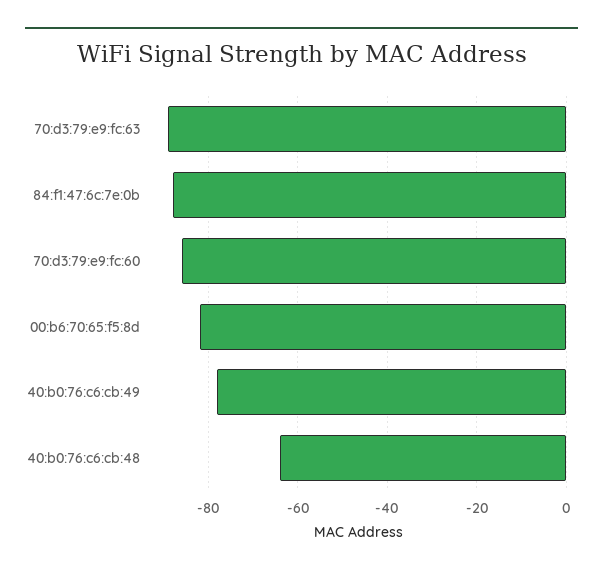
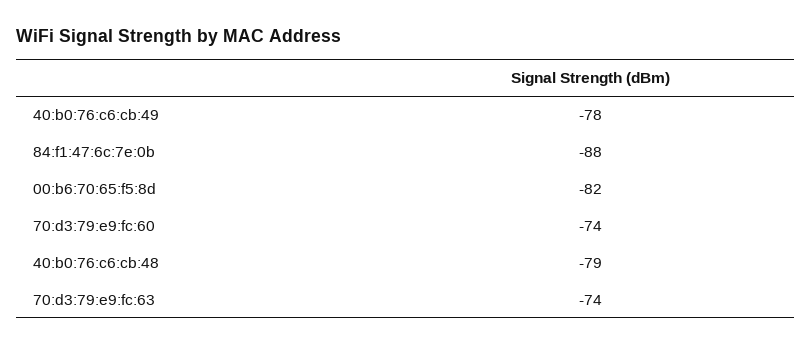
70:d3:79:e9:fc:63: -90 -> -74
70:d3:79:e9:fc:60: -85 -> -74
40:b0:76:c6:cb:48: -65 -> -79

